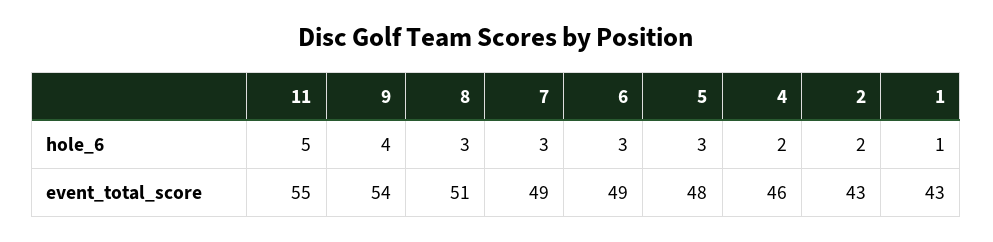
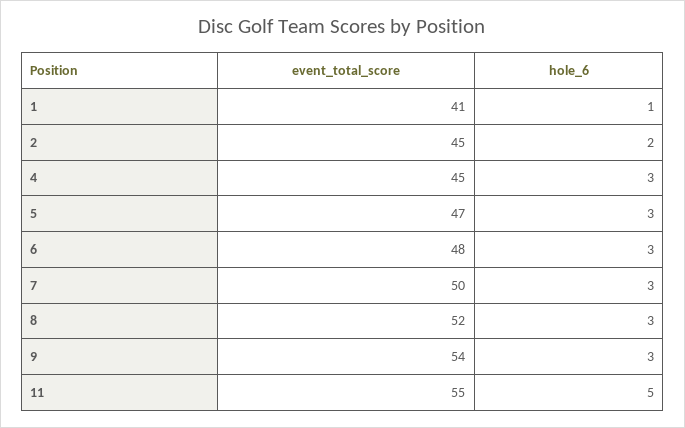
9, hole_6: 4 -> 3
4, hole_6: 2 -> 3
8, event_total_score: 51 -> 52
7, event_total_score: 49 -> 50
6, event_total_score: 49 -> 48
5, event_total_score: 48 -> 47
4, event_total_score: 46 -> 45
2, event_total_score: 43 -> 45
1, event_total_score: 43 -> 41

